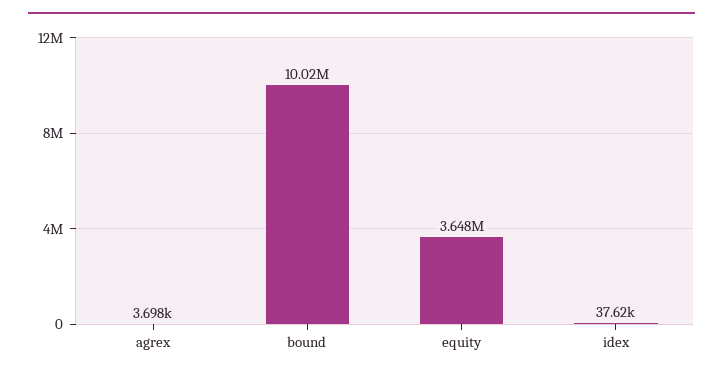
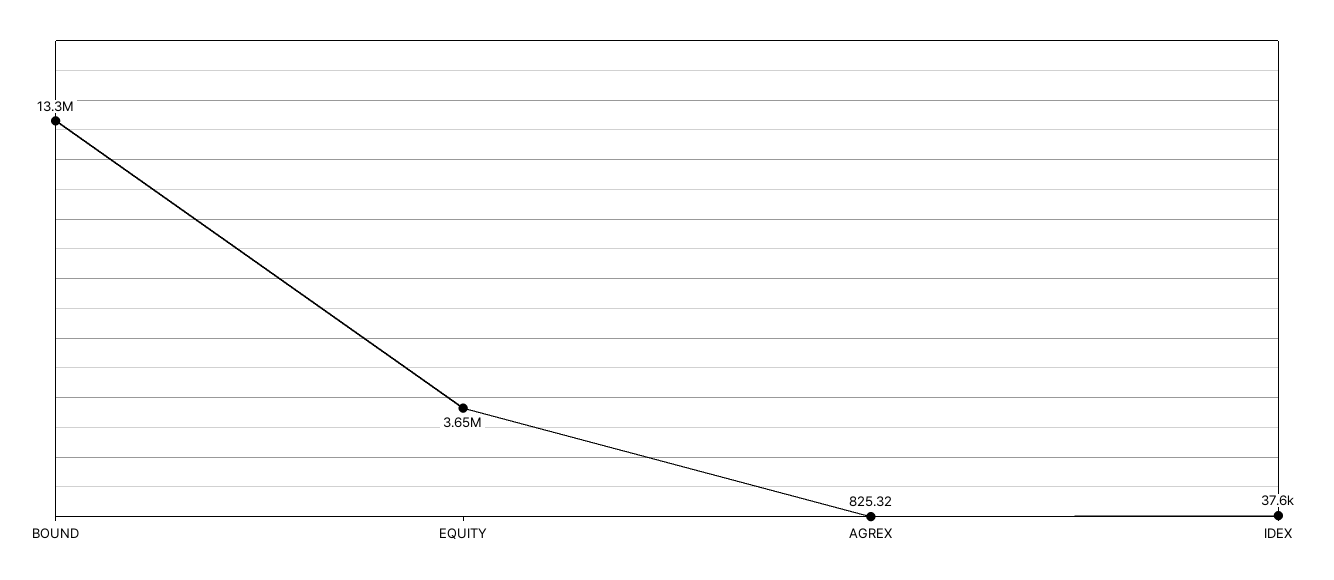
agrex: 3698 -> 825.32
bound: 10020000 -> 13300000

